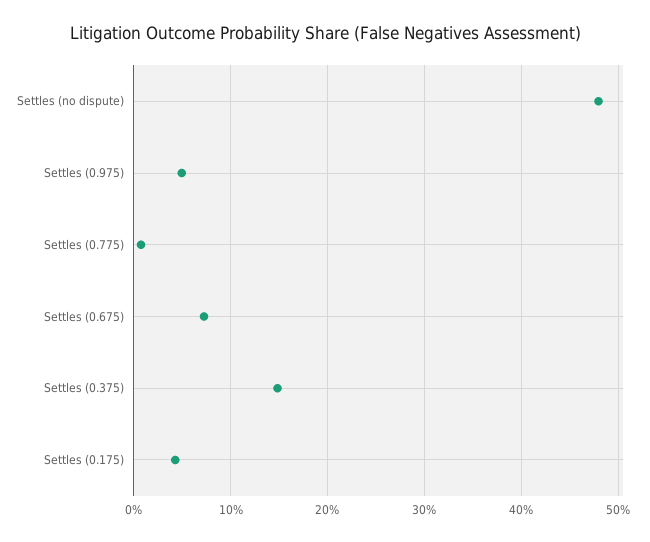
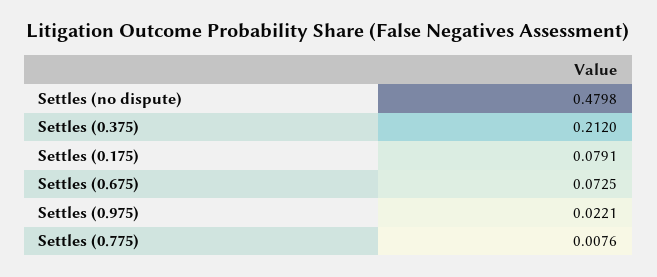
Settles (0.975): 0.05 -> 0.0221
Settles (0.375): 0.15 -> 0.212
Settles (0.175): 0.04 -> 0.0791

